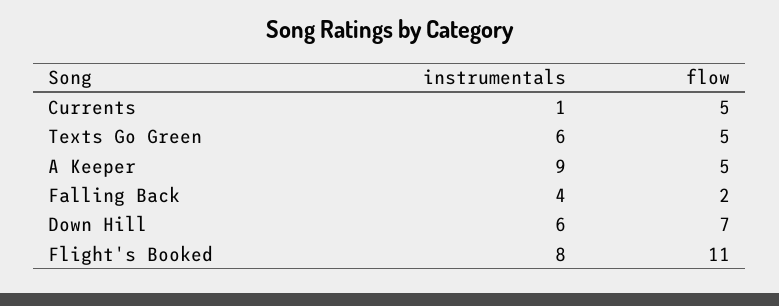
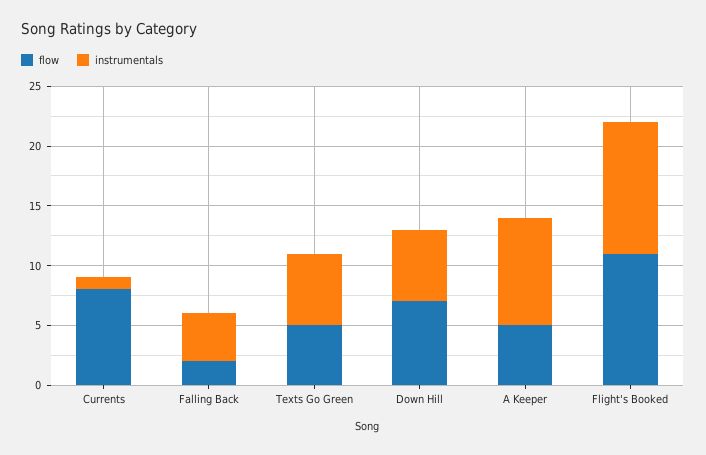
flow, Currents: 5 -> 8
instrumentals, Flight's Booked: 8 -> 11

